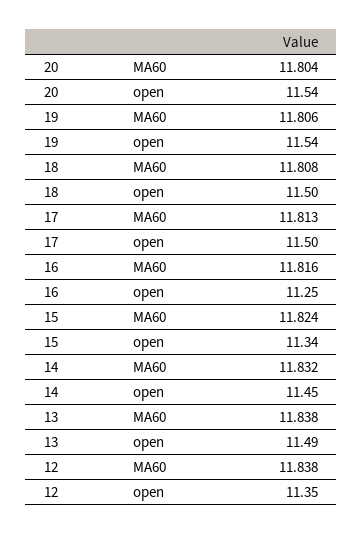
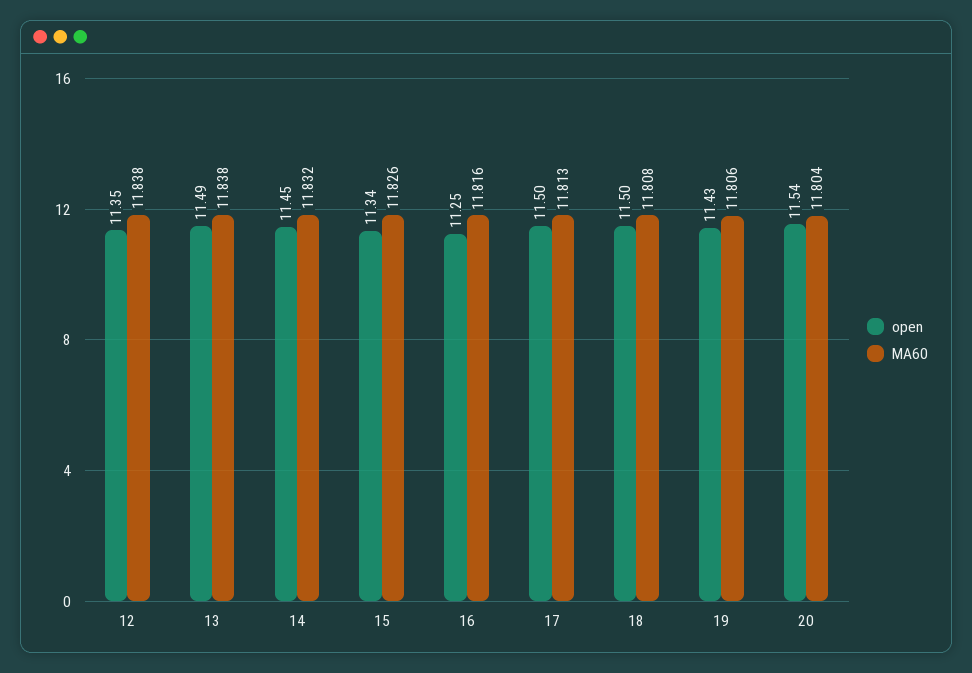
open, 19: 11.54 -> 11.43
MA60, 15: 11.824 -> 11.826

